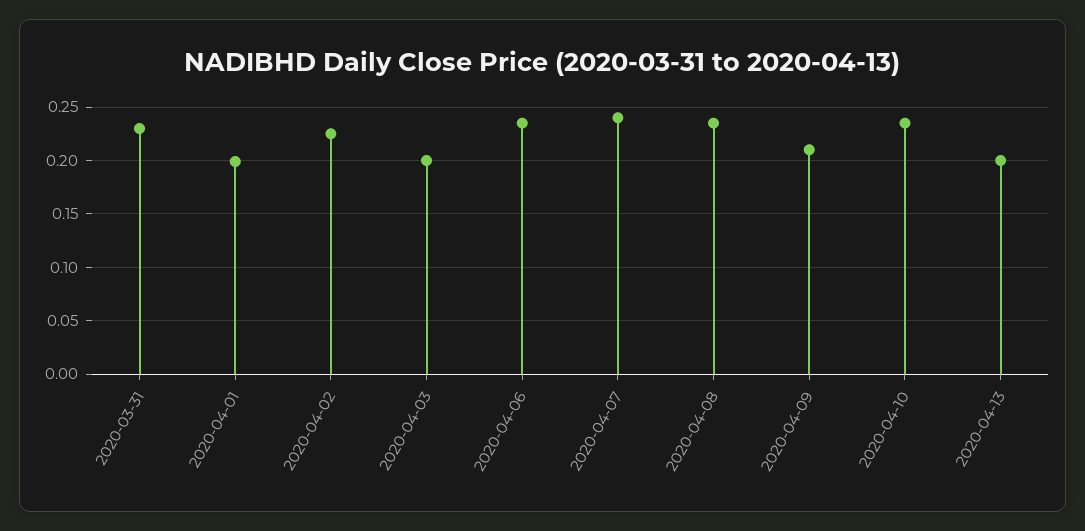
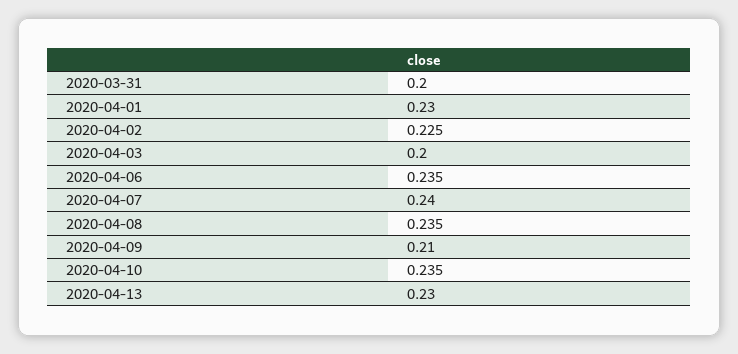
2020-03-31: 0.23 -> 0.2
2020-04-01: 0.2 -> 0.23
2020-04-13: 0.2 -> 0.23

